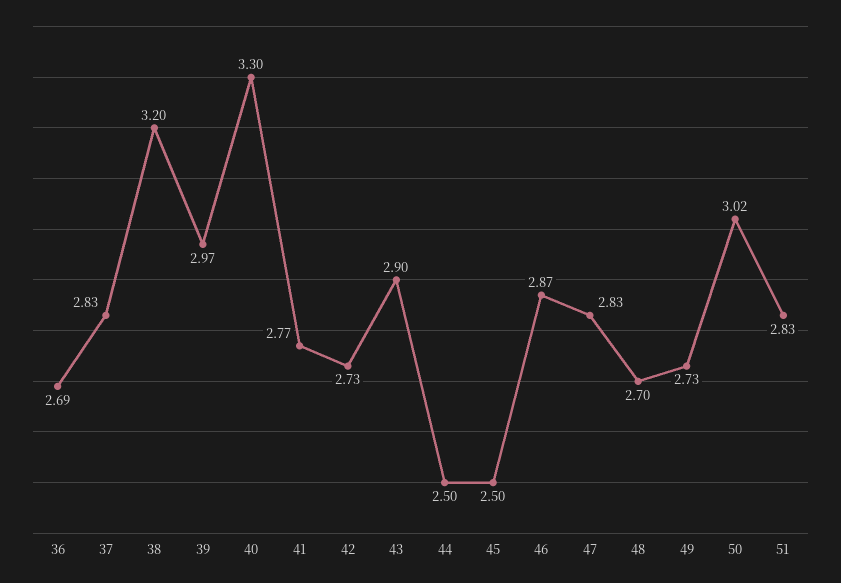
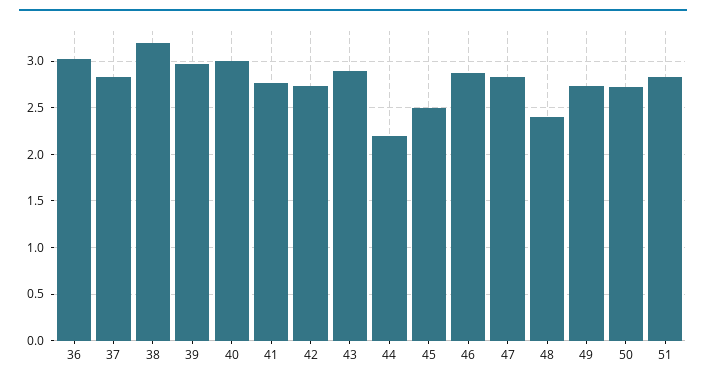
36: 2.69 -> 3
40: 3.3 -> 3
44: 2.5 -> 2.2
48: 2.7 -> 2.4
50: 3.02 -> 2.7

